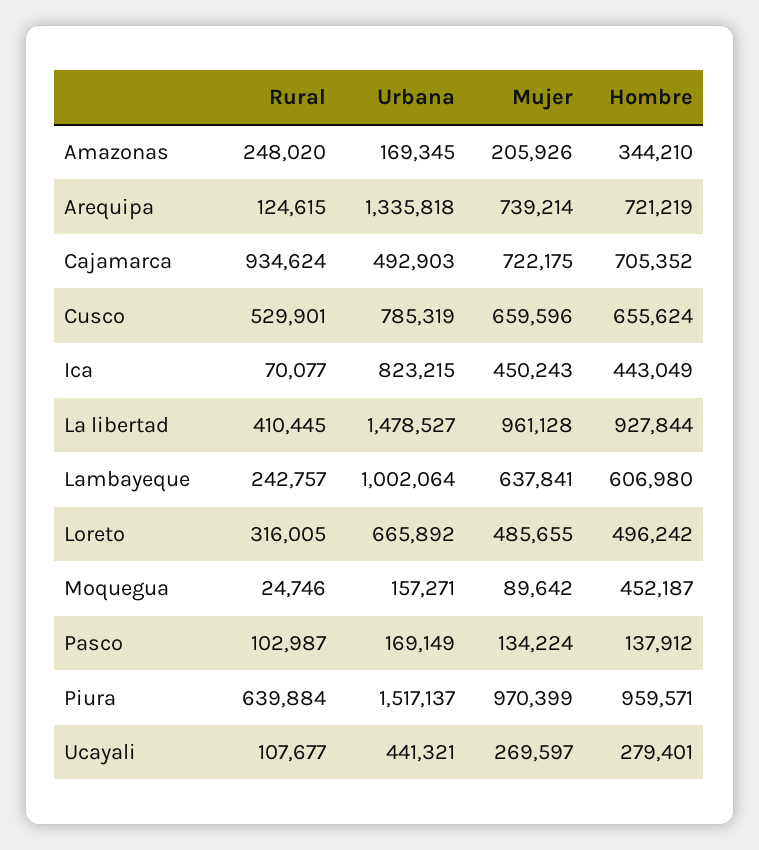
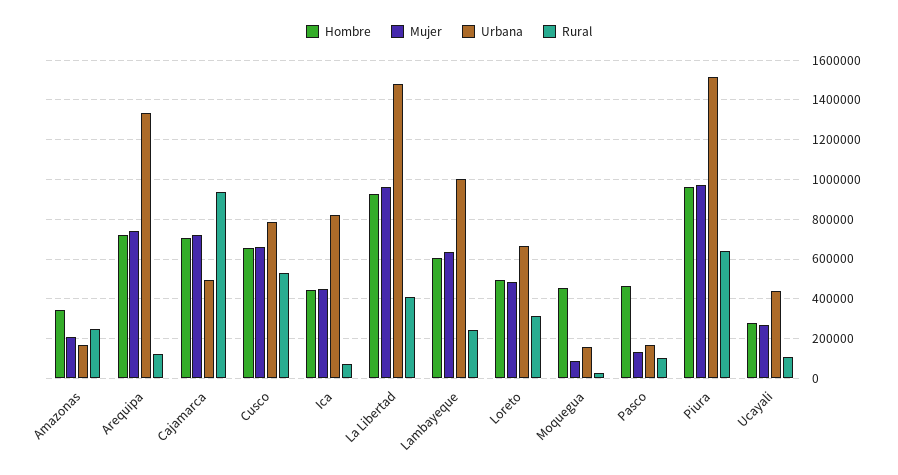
Hombre, Pasco: 137912 -> 450000

